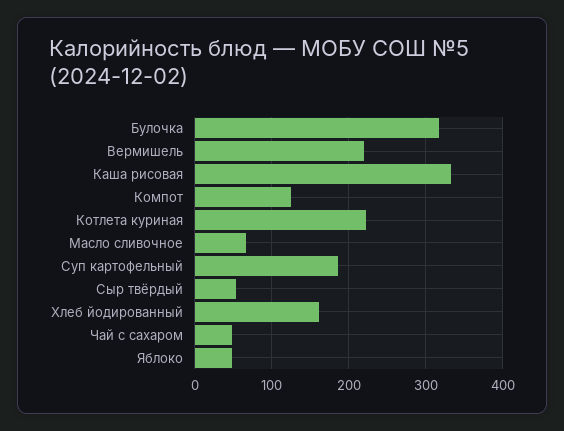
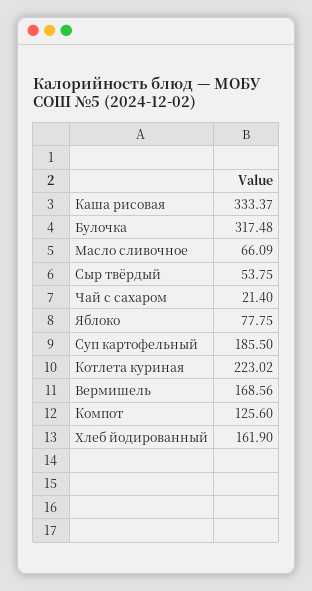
Вермишель: 220 -> 168.56
Чай с сахаром: 50 -> 21.4
Яблоко: 50 -> 77.75

